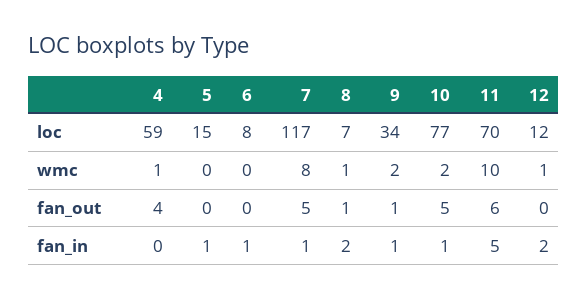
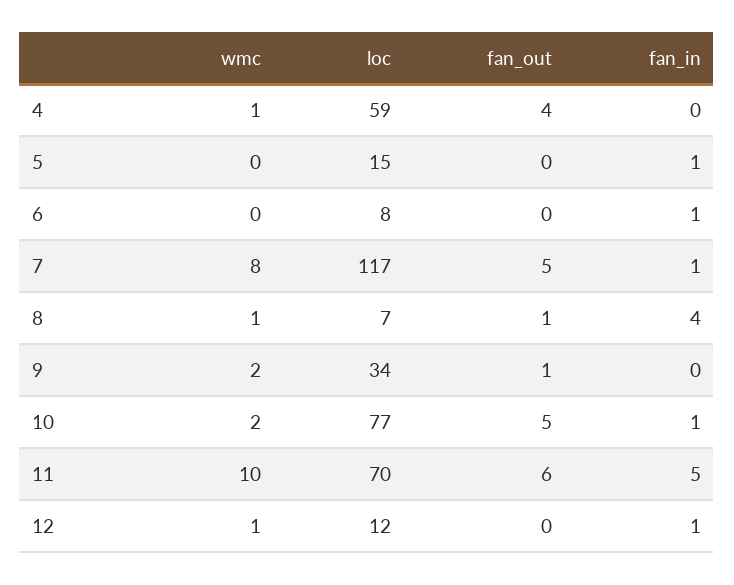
8, fan_in: 2 -> 4
9, fan_in: 1 -> 0
12, fan_in: 2 -> 1

